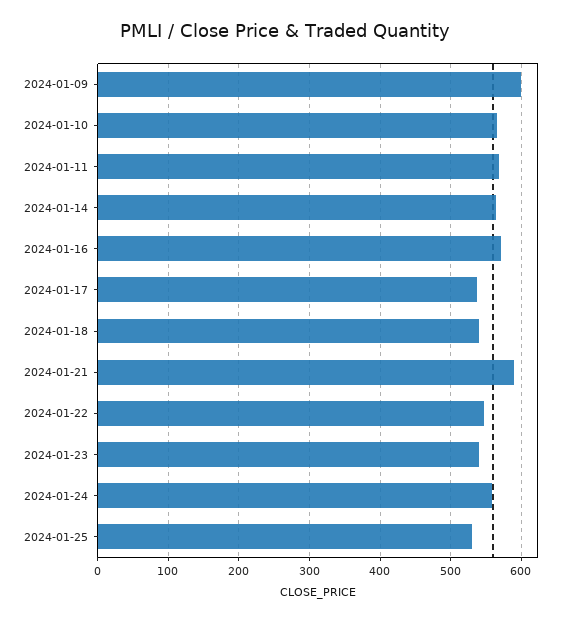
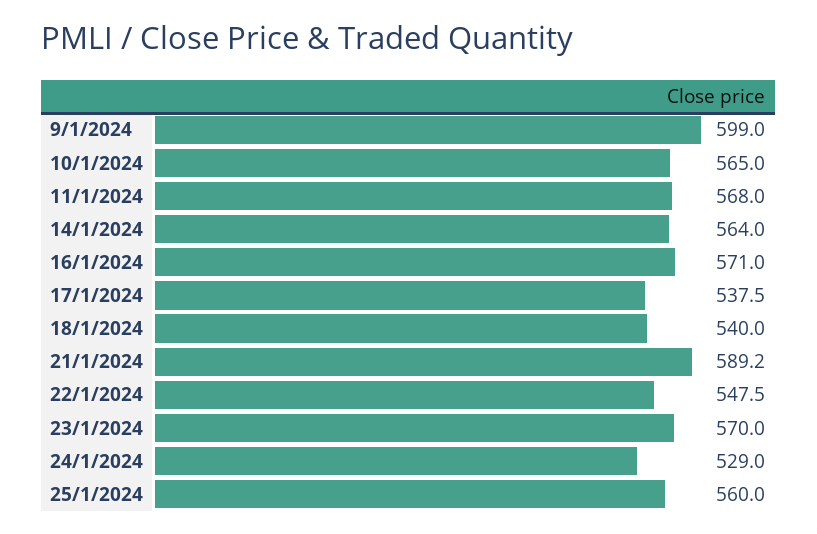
2024-01-23: 540 -> 570
2024-01-24: 560 -> 529
2024-01-25: 530 -> 560

